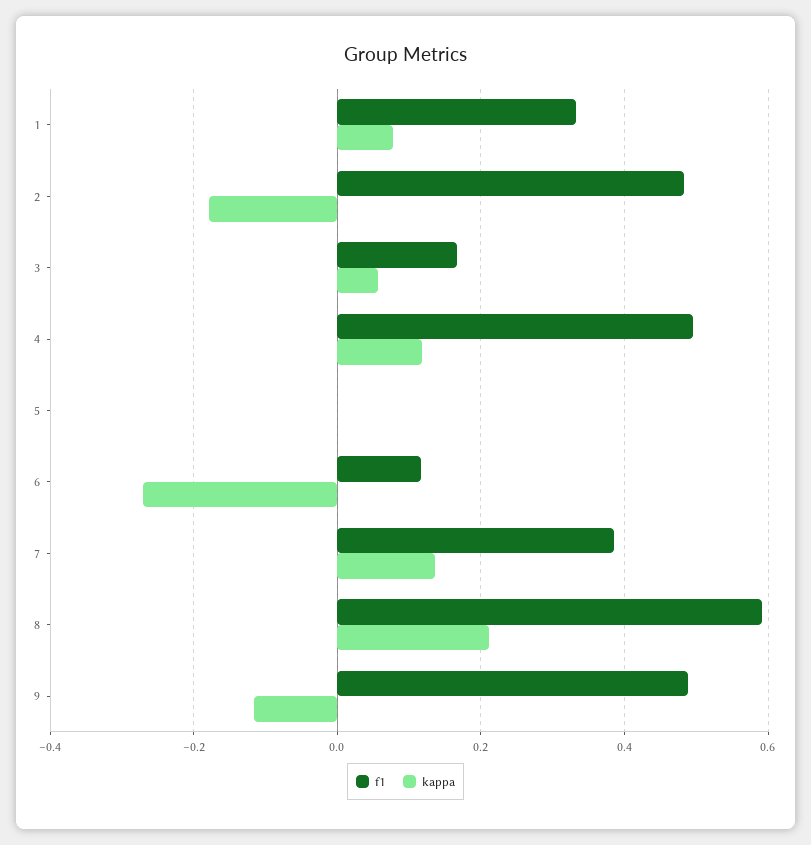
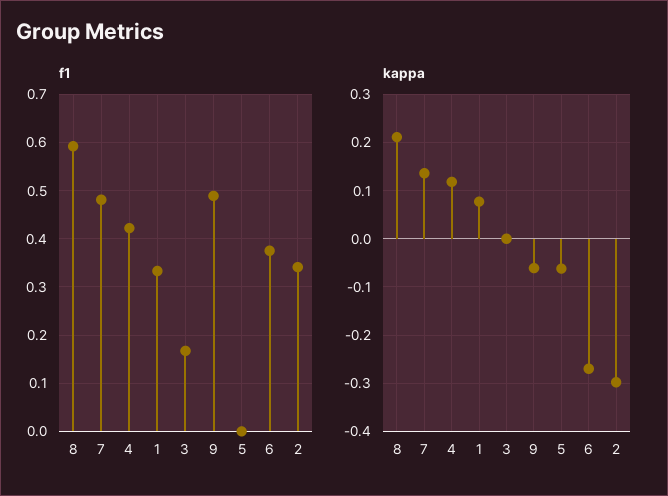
f1, 2: 0.48 -> 0.34
kappa, 2: -0.18 -> -0.3
kappa, 3: 0.06 -> 0
f1, 4: 0.5 -> 0.42
kappa, 5: 0 -> -0.06
f1, 6: 0.12 -> 0.38
f1, 7: 0.38 -> 0.48
kappa, 9: -0.12 -> -0.06

